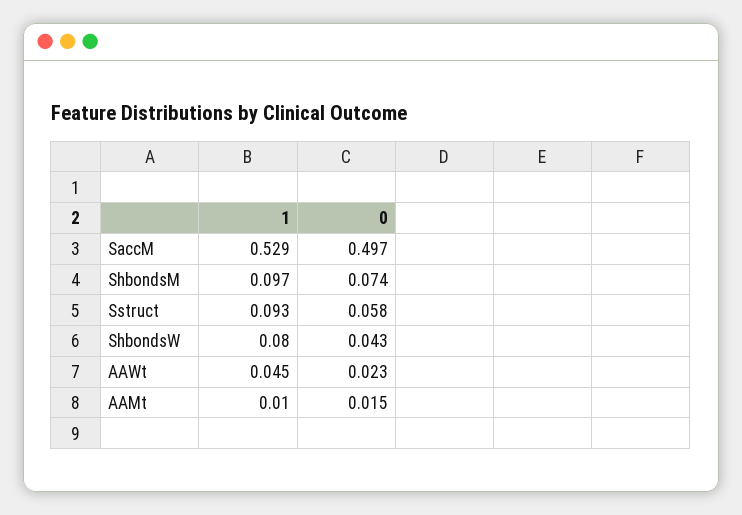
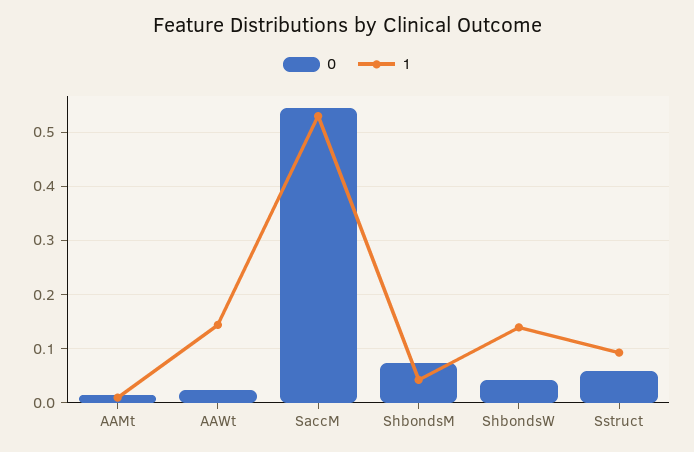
0, SaccM: 0.497 -> 0.54
1, ShbondsM: 0.097 -> 0.04
1, ShbondsW: 0.08 -> 0.14
1, AAWt: 0.045 -> 0.14

